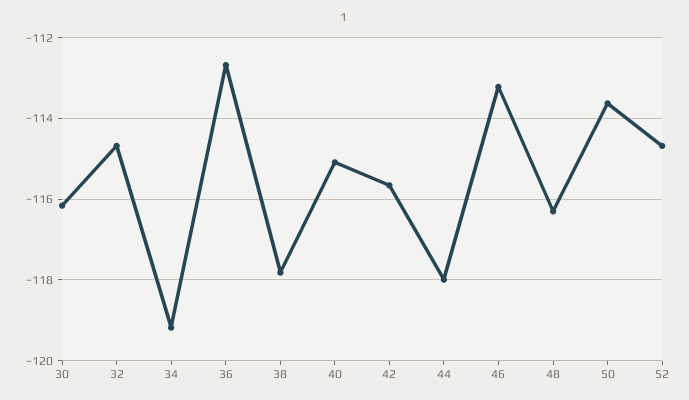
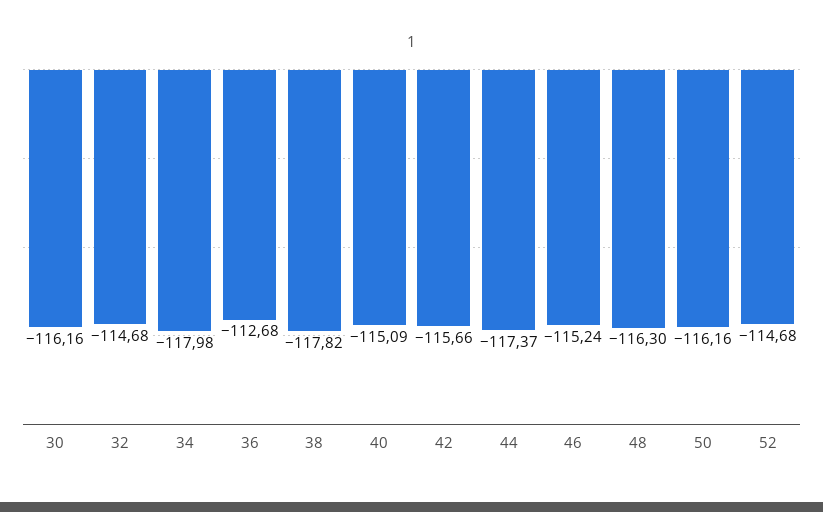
34: -119.2 -> -117.98
44: -118 -> -117.37
46: -113.2 -> -115.24
50: -113.6 -> -116.16

